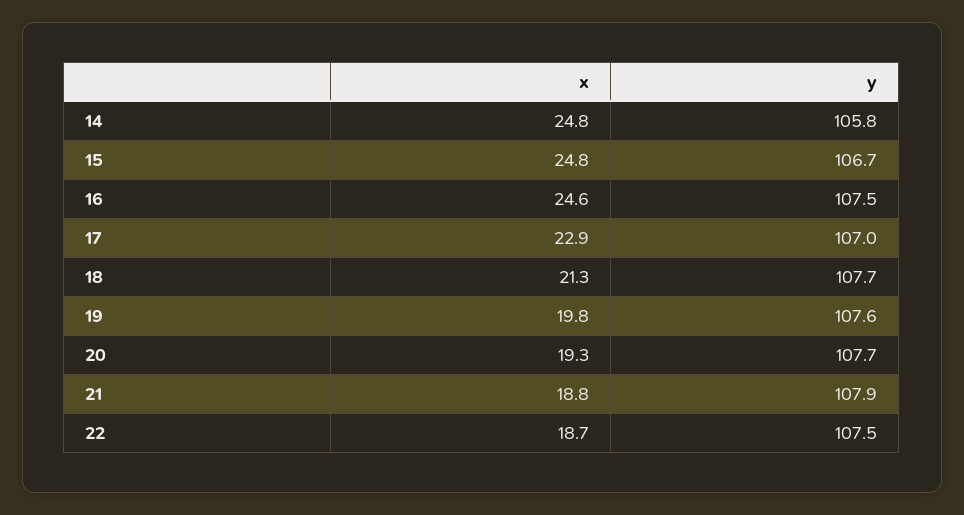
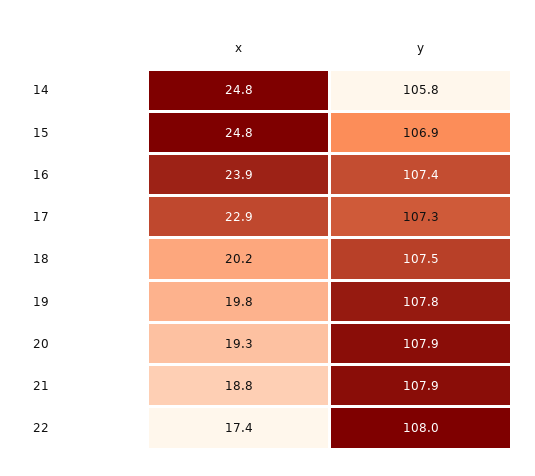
y, 15: 106.7 -> 106.9
x, 16: 24.6 -> 23.9
y, 16: 107.5 -> 107.4
y, 17: 107 -> 107.3
x, 18: 21.3 -> 20.2
y, 18: 107.7 -> 107.5
y, 19: 107.6 -> 107.8
y, 20: 107.7 -> 107.9
x, 22: 18.7 -> 17.4
y, 22: 107.5 -> 108

